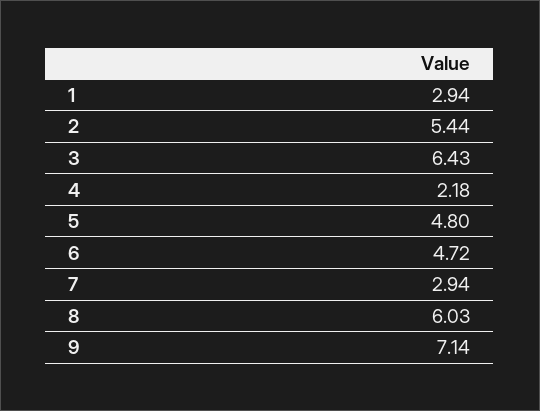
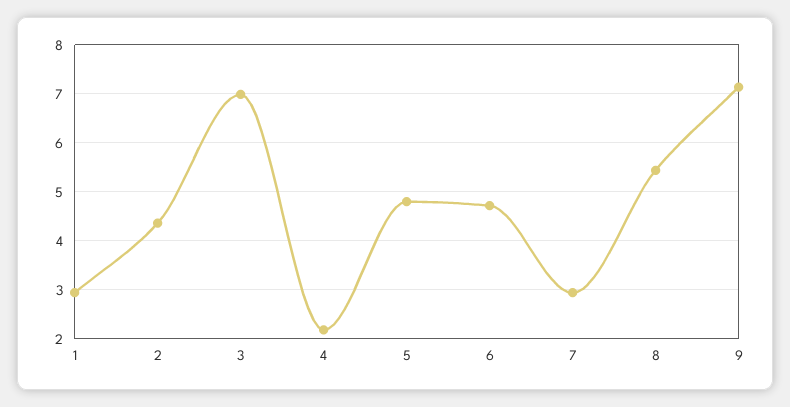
2: 5.44 -> 4.4
3: 6.43 -> 7
8: 6.03 -> 5.4

